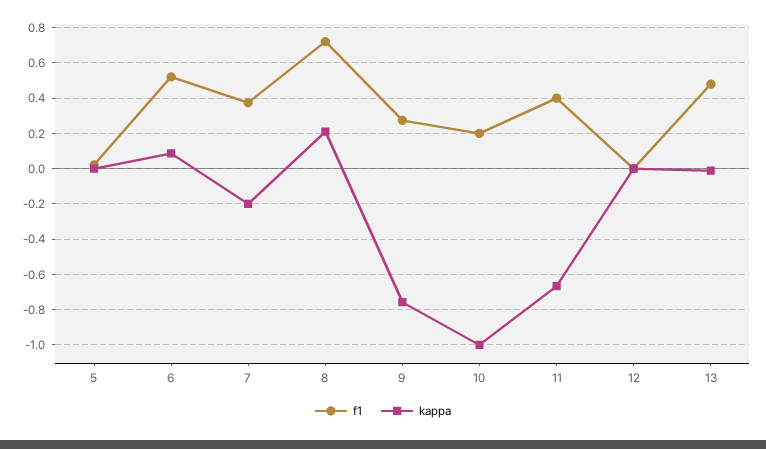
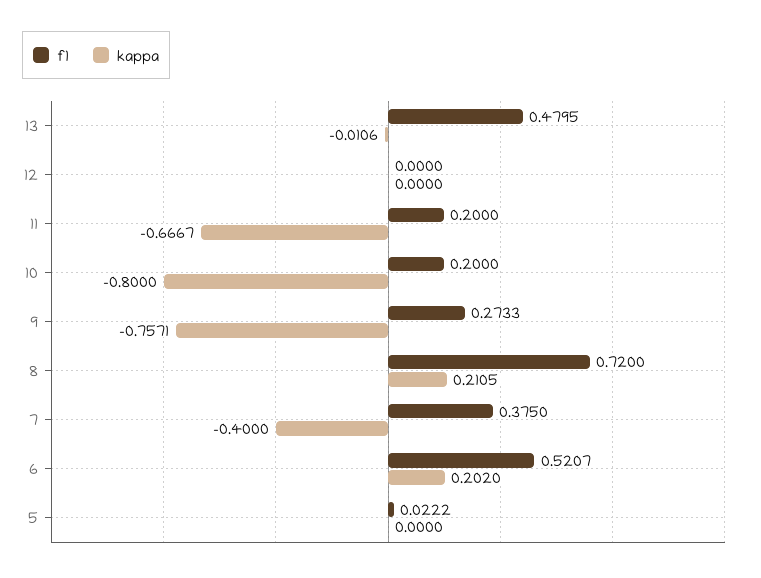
kappa, 6: 0.1 -> 0.202
kappa, 7: -0.2 -> -0.4
kappa, 10: -1 -> -0.8
f1, 11: 0.4 -> 0.2

